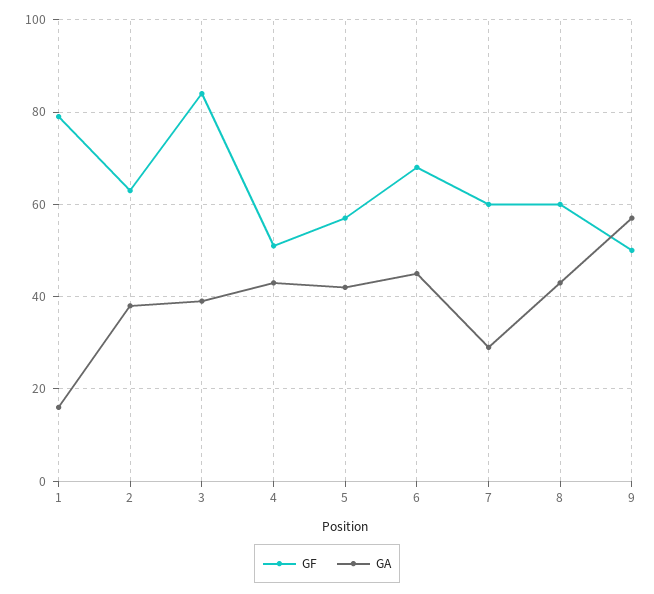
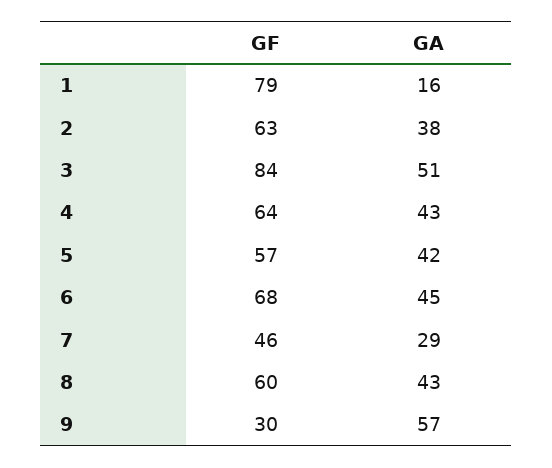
GA, 3: 40 -> 51
GF, 4: 50 -> 64
GF, 7: 60 -> 46
GF, 9: 50 -> 30

